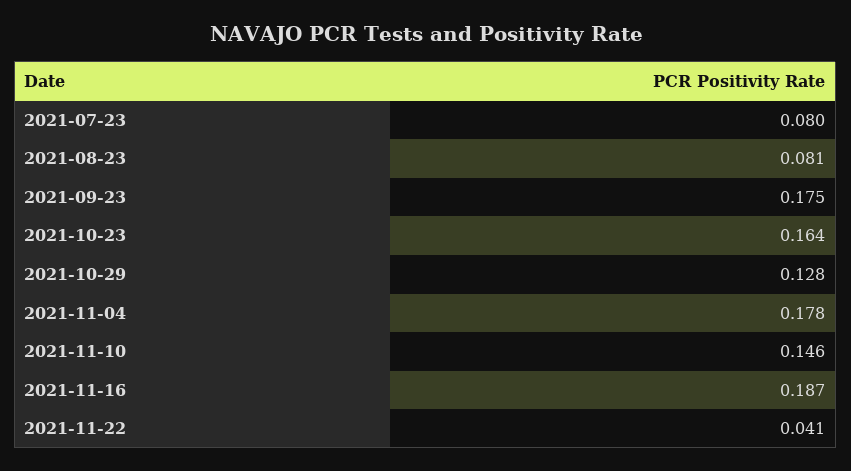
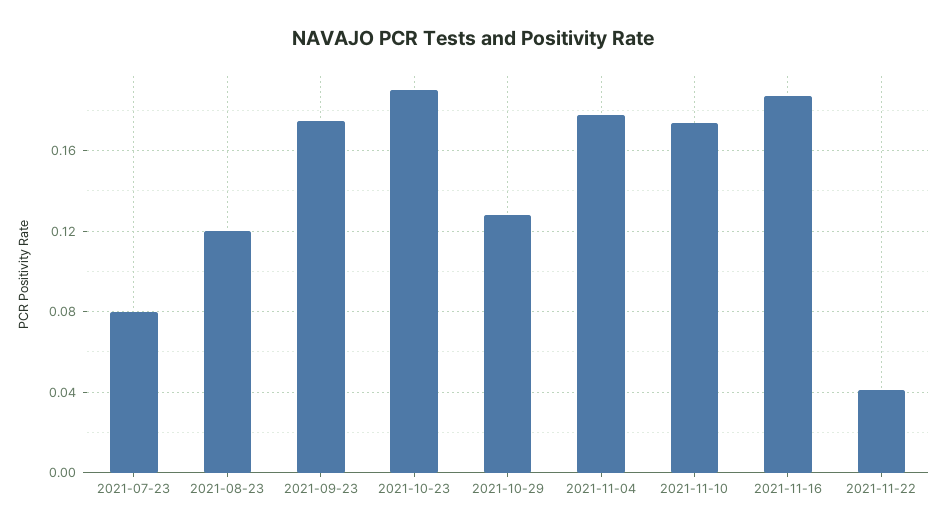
2021-08-23: 0.081 -> 0.12
2021-10-23: 0.164 -> 0.19
2021-11-10: 0.146 -> 0.175

